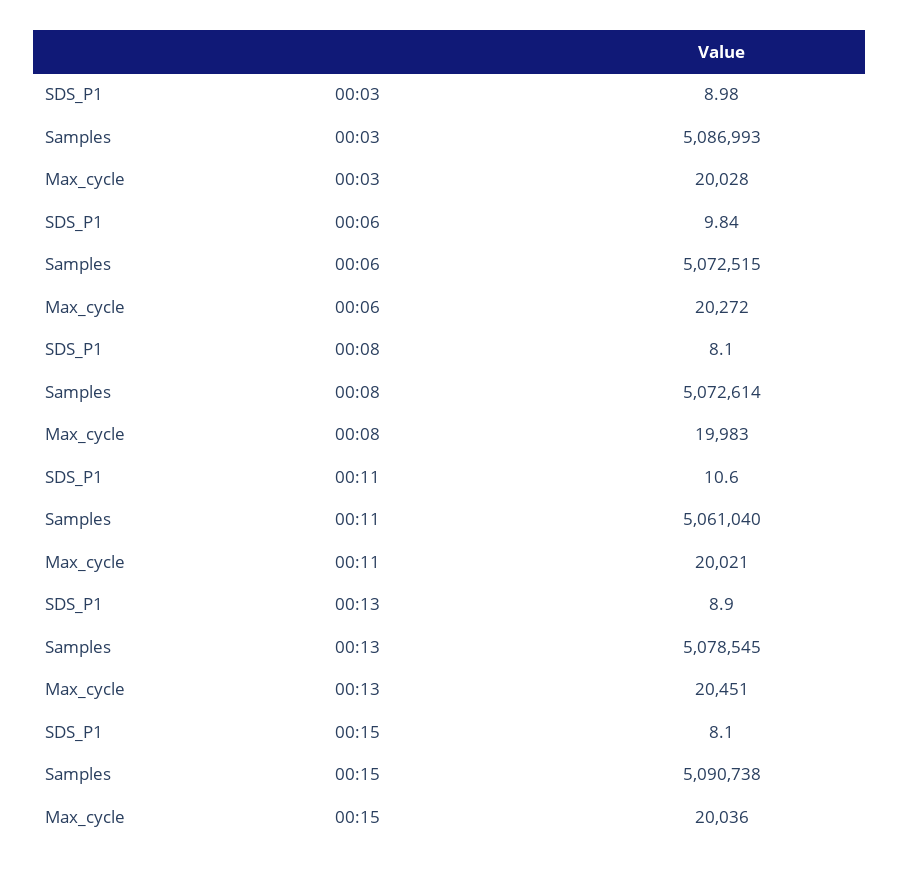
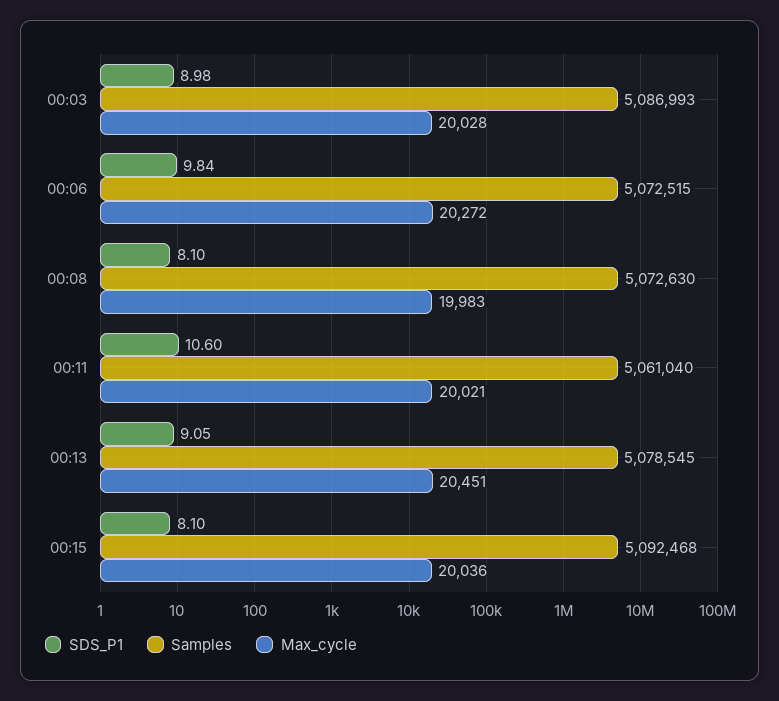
Samples, 00:08: 5072614 -> 5072630
SDS_P1, 00:13: 8.9 -> 9.05
Samples, 00:15: 5090738 -> 5092468

